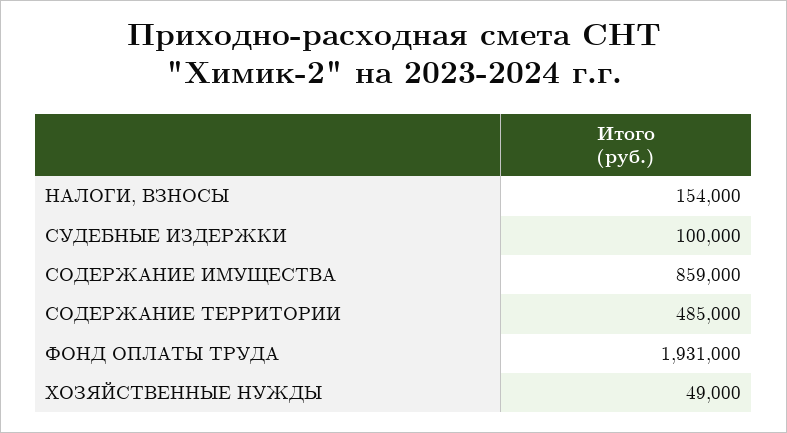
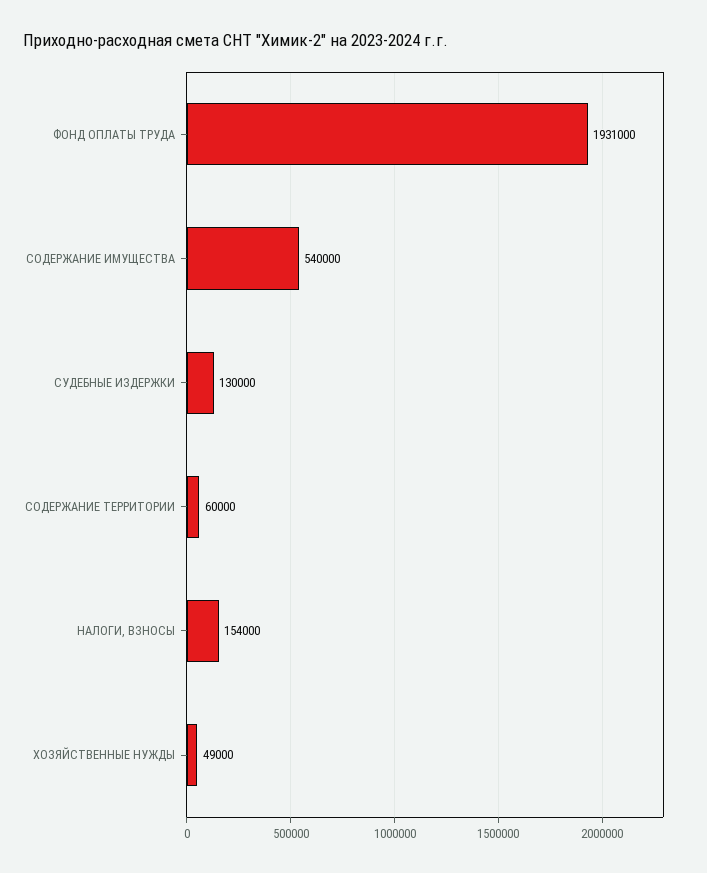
СУДЕБНЫЕ ИЗДЕРЖКИ: 100000 -> 130000
СОДЕРЖАНИЕ ИМУЩЕСТВА: 859000 -> 540000
СОДЕРЖАНИЕ ТЕРРИТОРИИ: 485000 -> 60000

